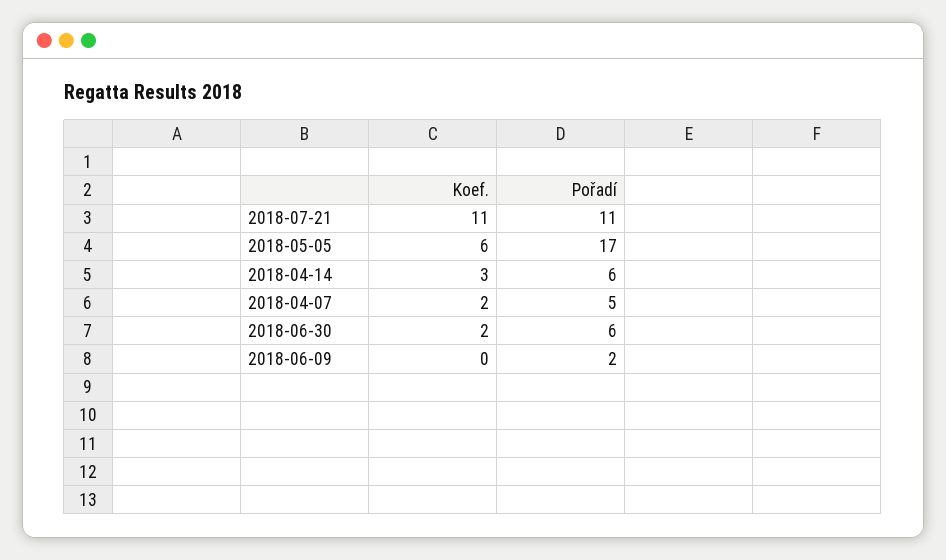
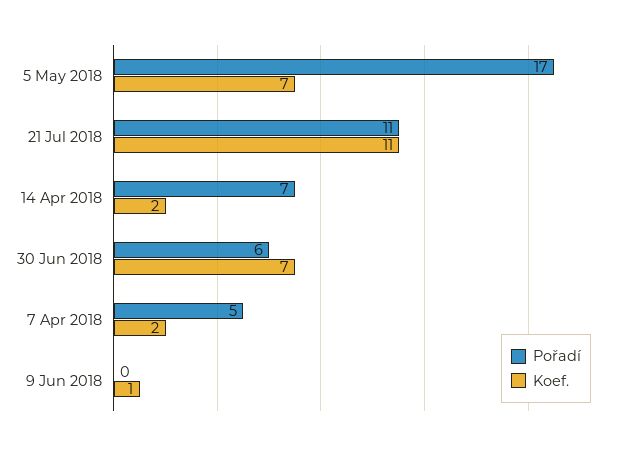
Koef., 2018-05-05: 6 -> 7
Koef., 2018-04-14: 3 -> 2
Pořadí, 2018-04-14: 6 -> 7
Koef., 2018-06-30: 2 -> 7
Koef., 2018-06-09: 0 -> 1
Pořadí, 2018-06-09: 2 -> 0

